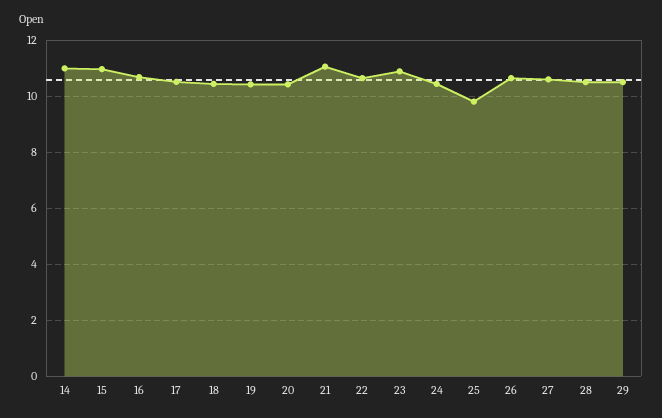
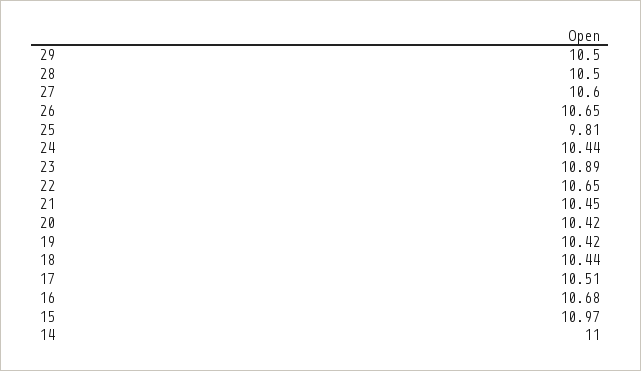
21: 11 -> 10.45

